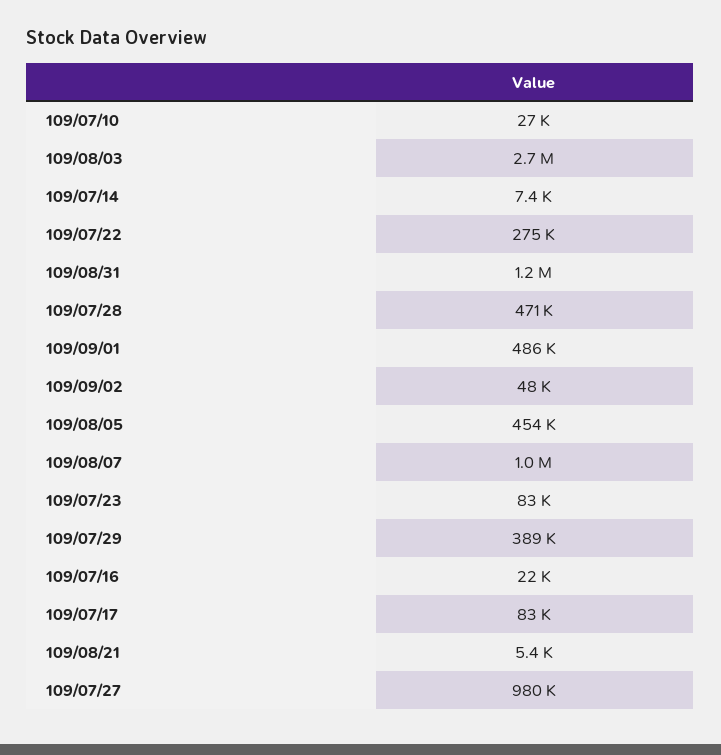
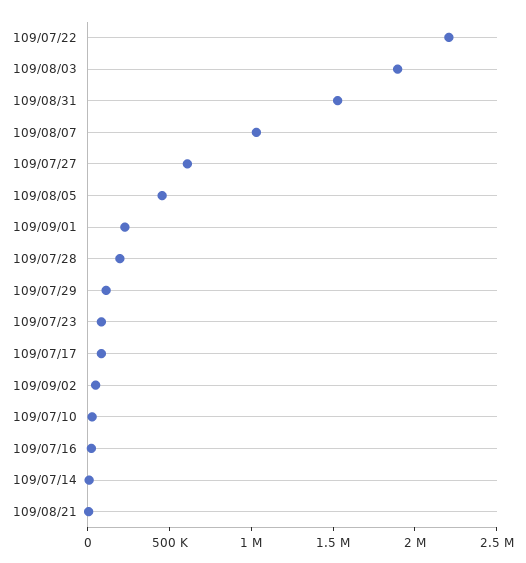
109/08/03: 2700000 -> 1900000
109/07/22: 275000 -> 2200000
109/08/31: 1200000 -> 1500000
109/07/28: 471000 -> 200000
109/09/01: 486000 -> 200000
109/07/29: 389000 -> 100000
109/07/27: 980000 -> 600000

